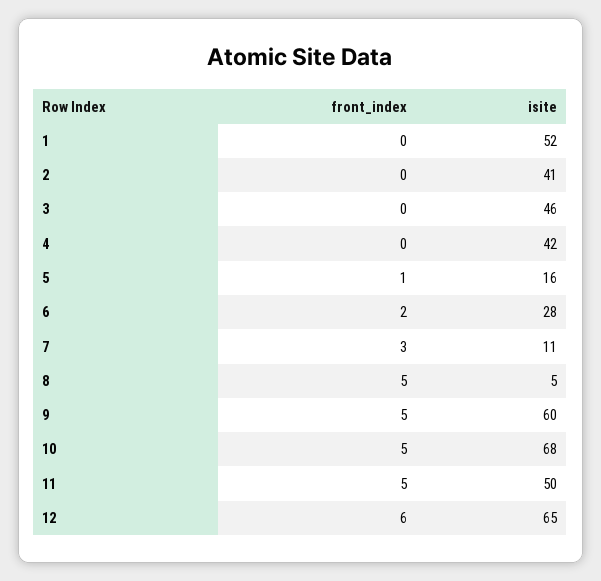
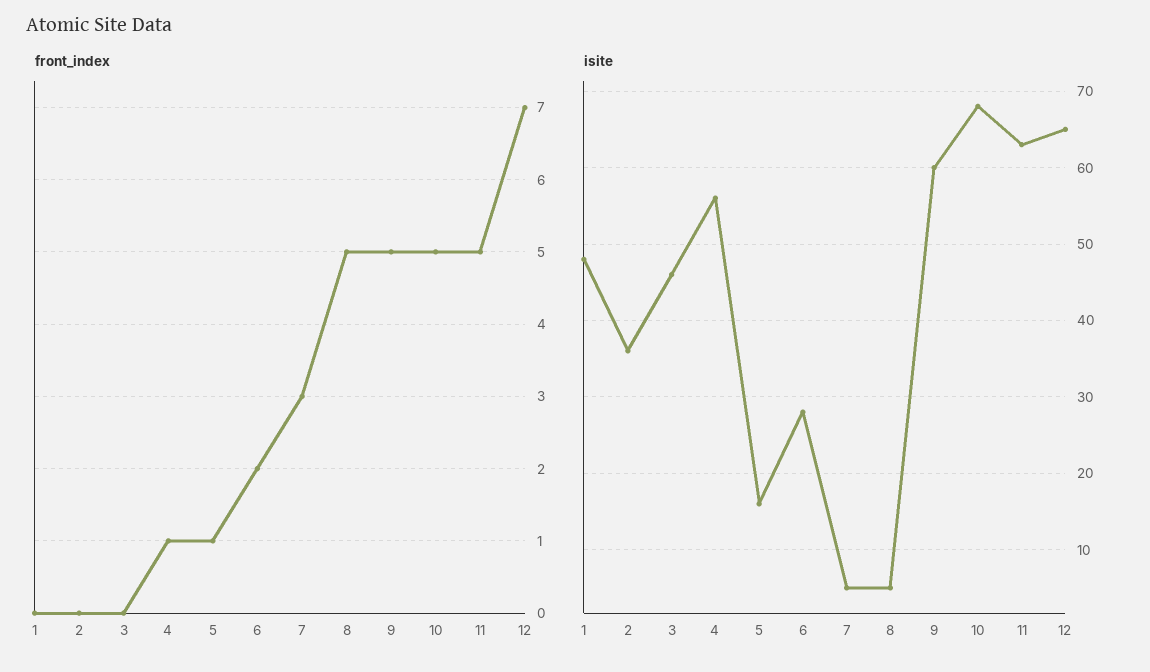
isite, 1: 52 -> 48
isite, 2: 41 -> 36
front_index, 4: 0 -> 1
isite, 4: 42 -> 56
isite, 7: 11 -> 5
isite, 11: 50 -> 63
front_index, 12: 6 -> 7

